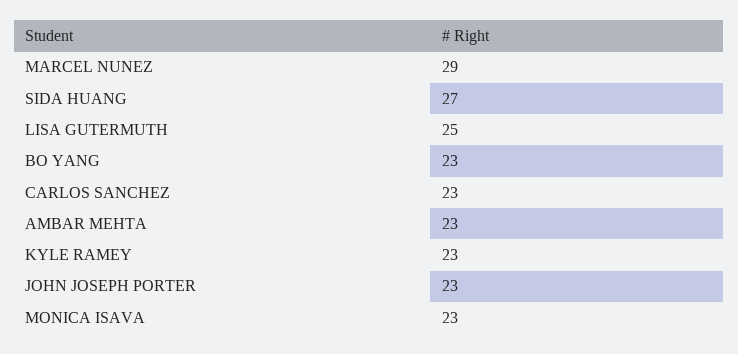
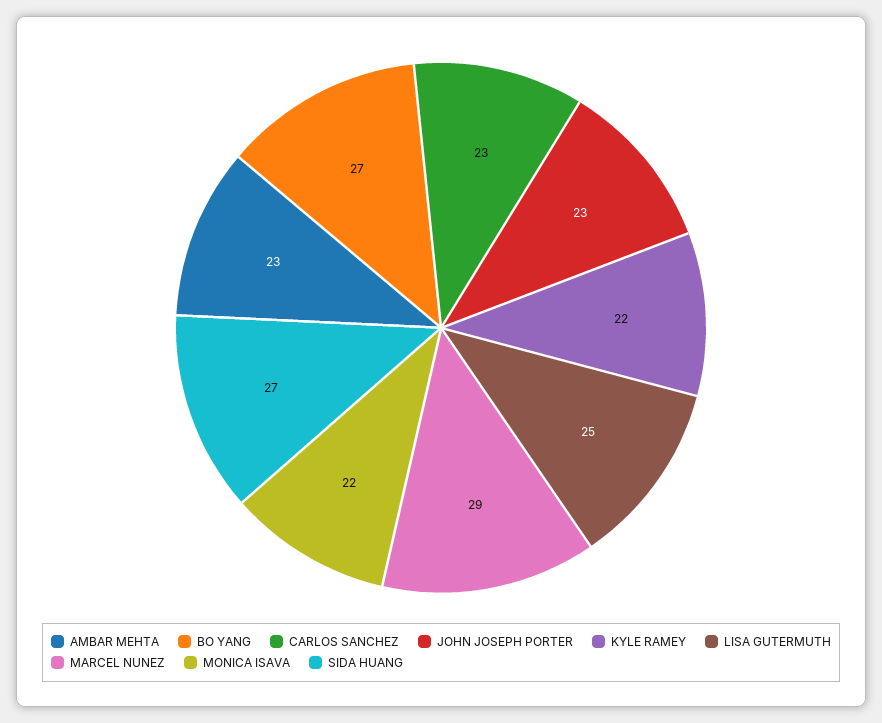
BO YANG: 23 -> 27
KYLE RAMEY: 23 -> 22
MONICA ISAVA: 23 -> 22

